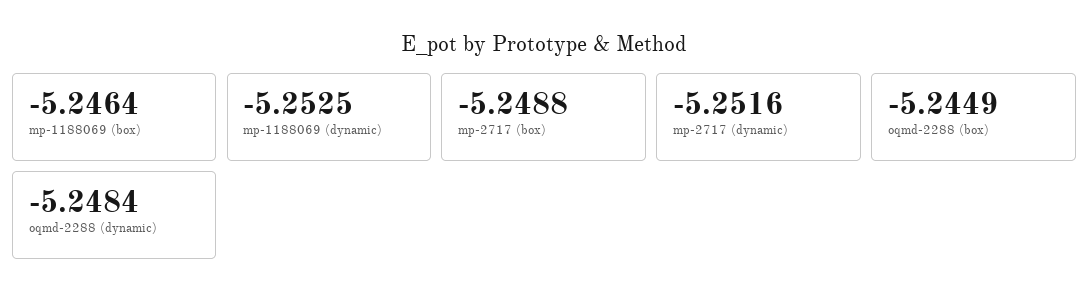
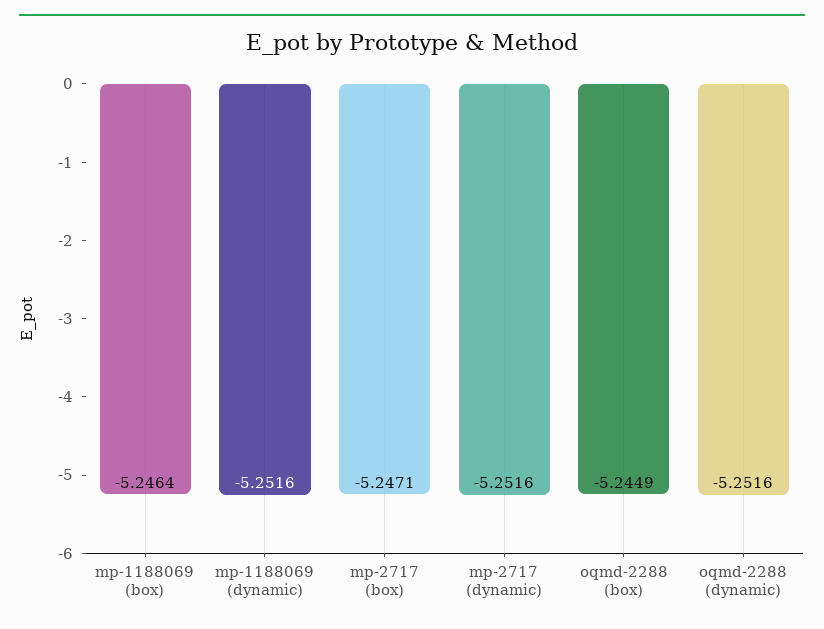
mp-1188069 (dynamic): -5.2525 -> -5.2516
mp-2717 (box): -5.2488 -> -5.2471
oqmd-2288 (dynamic): -5.2484 -> -5.2516

